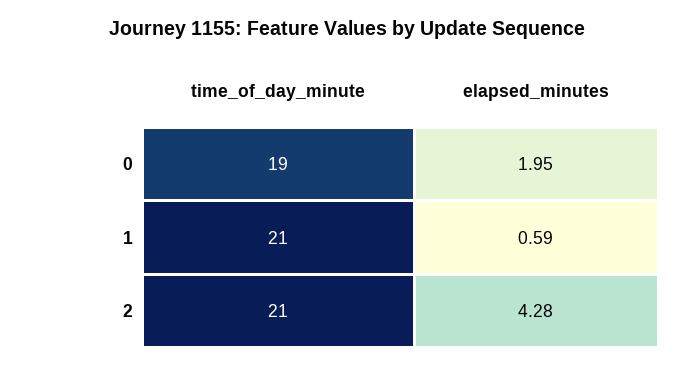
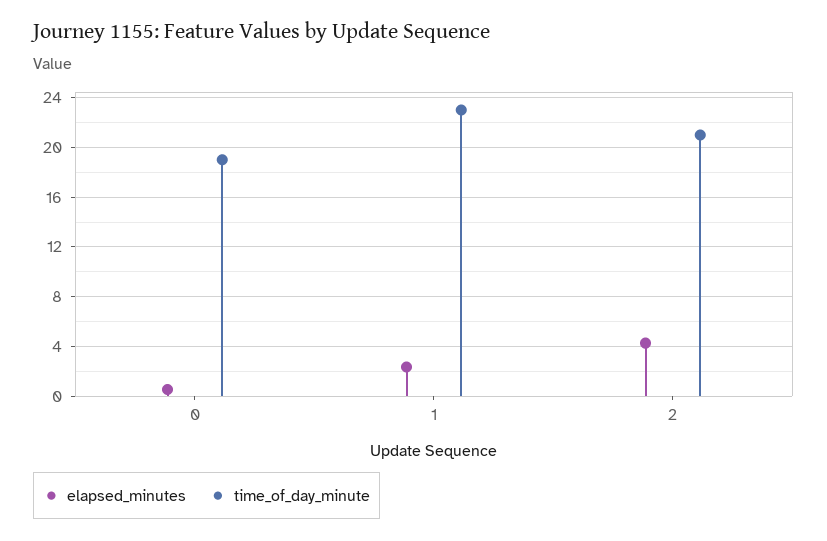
elapsed_minutes, 0: 1.95 -> 0.5
time_of_day_minute, 1: 21 -> 23
elapsed_minutes, 1: 0.59 -> 2.5

